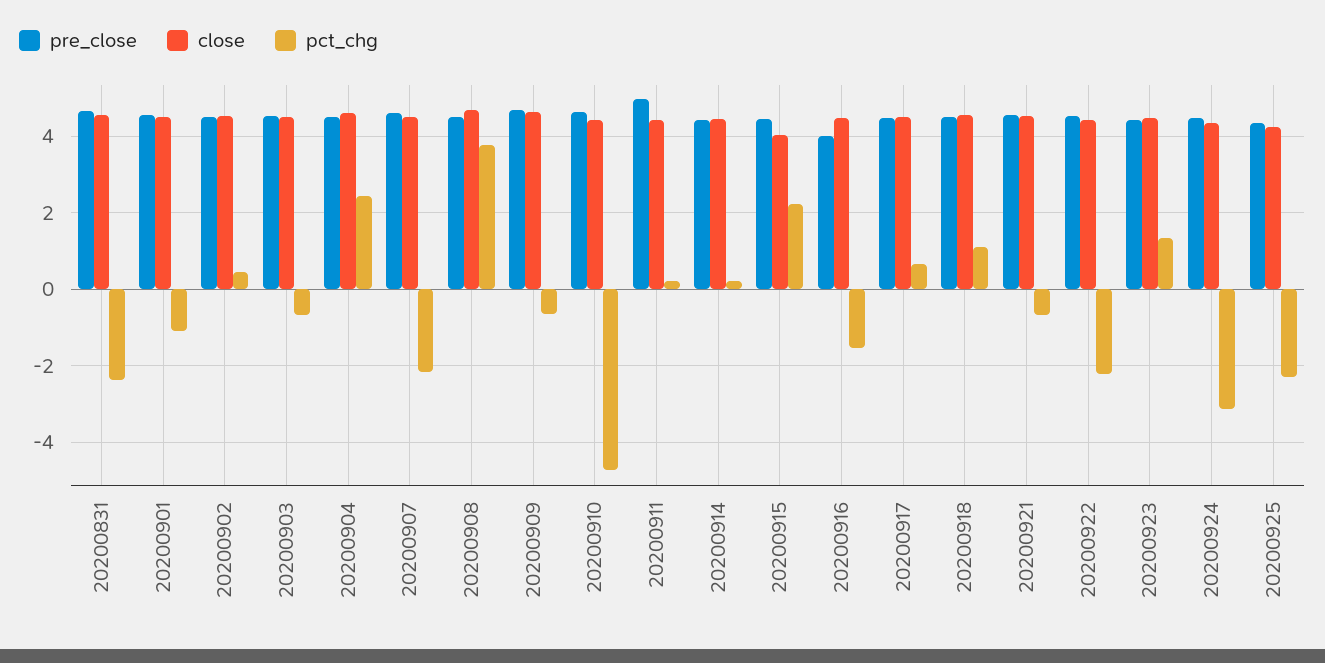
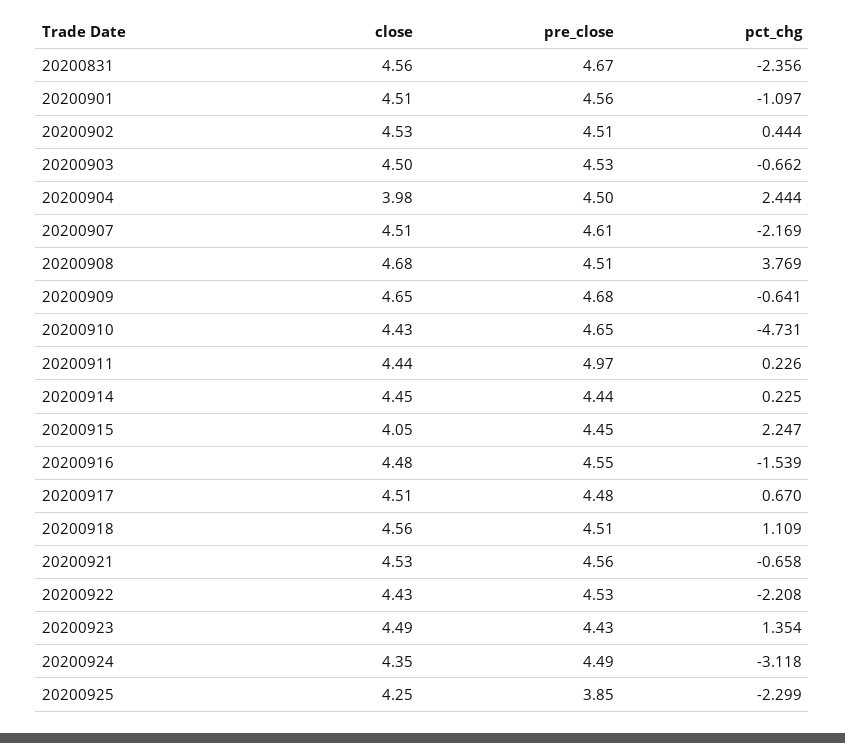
close, 20200904: 4.6 -> 3.98
pre_close, 20200916: 4 -> 4.55
pre_close, 20200925: 4.4 -> 3.85

